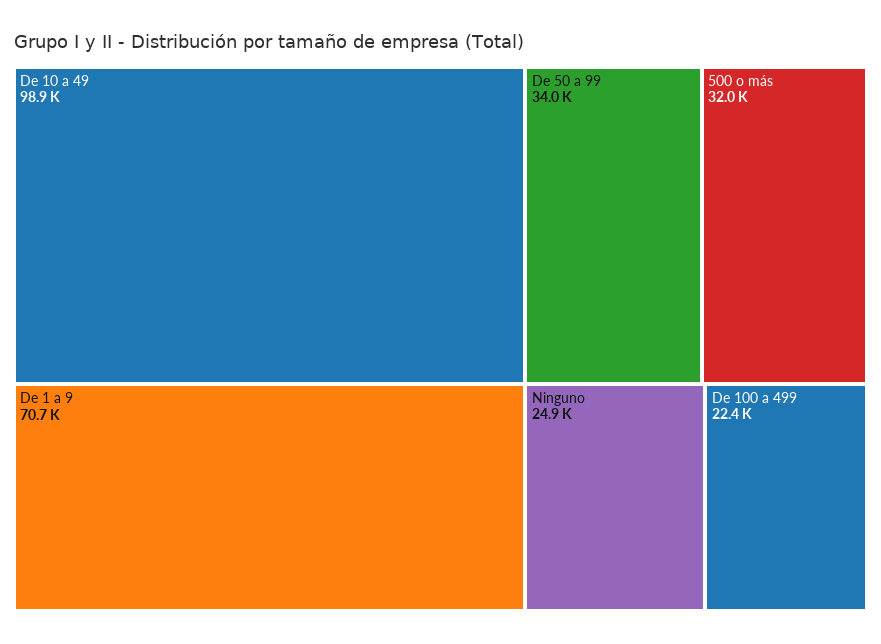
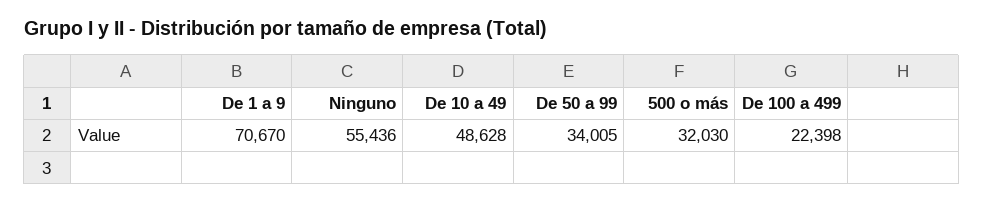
De 10 a 49: 98900 -> 48628
Ninguno: 24900 -> 55436

